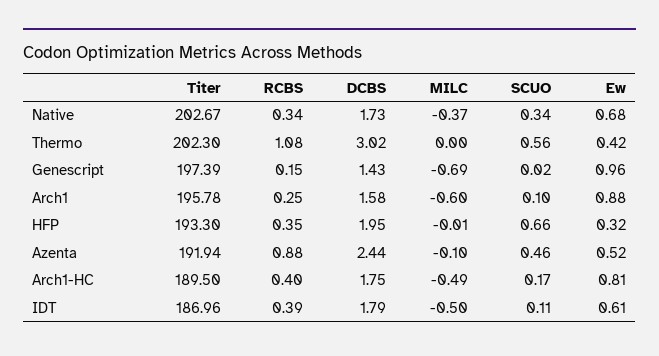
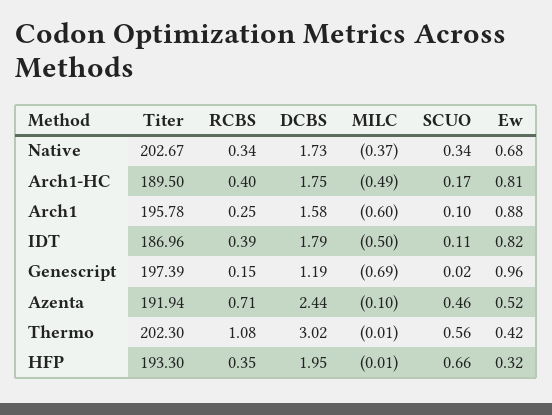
MILC, Thermo: 0 -> -0.01
DCBS, Genescript: 1.43 -> 1.19
RCBS, Azenta: 0.88 -> 0.71
Ew, IDT: 0.61 -> 0.82

